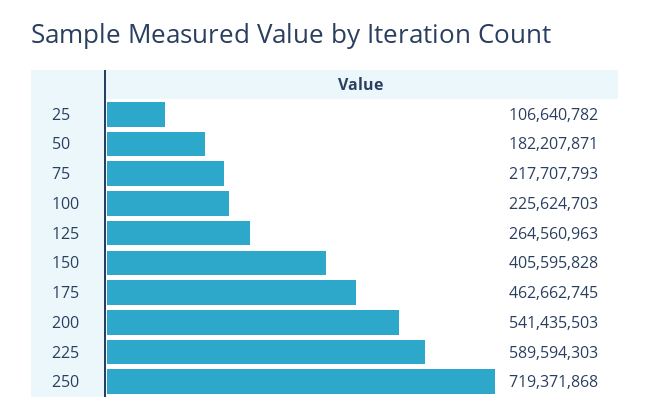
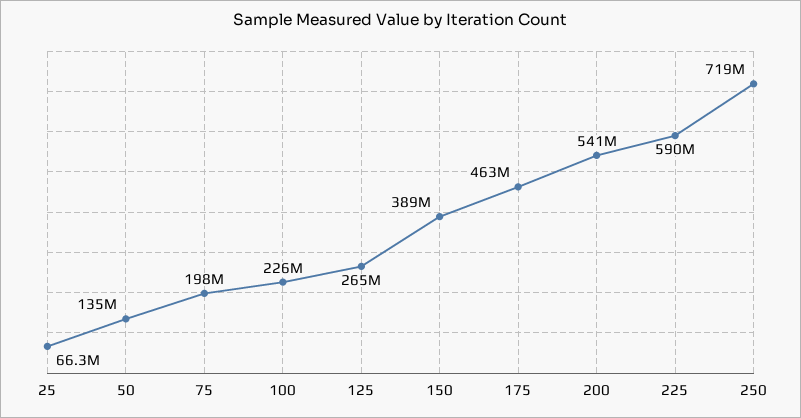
25: 106640782 -> 66300000
50: 182207871 -> 135000000
75: 217707793 -> 198000000
150: 405595828 -> 389000000

